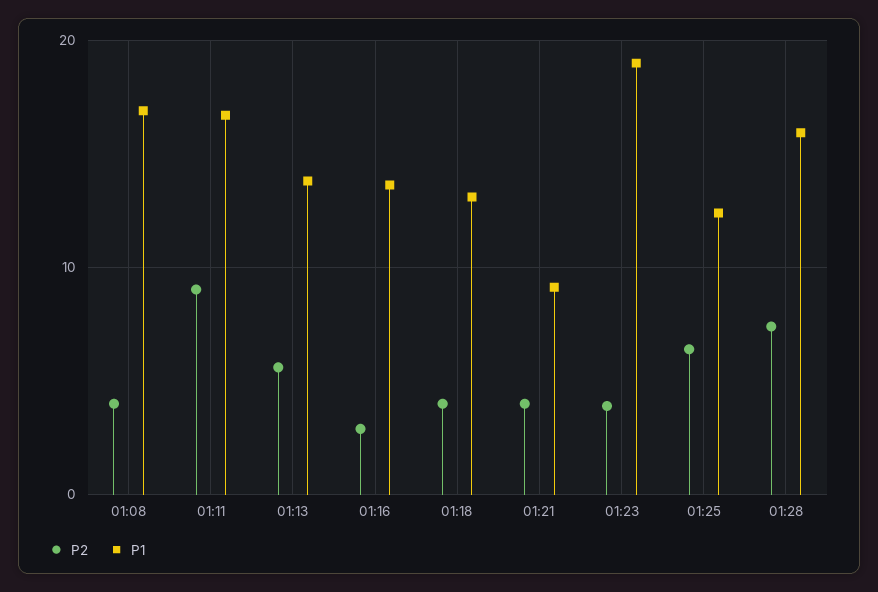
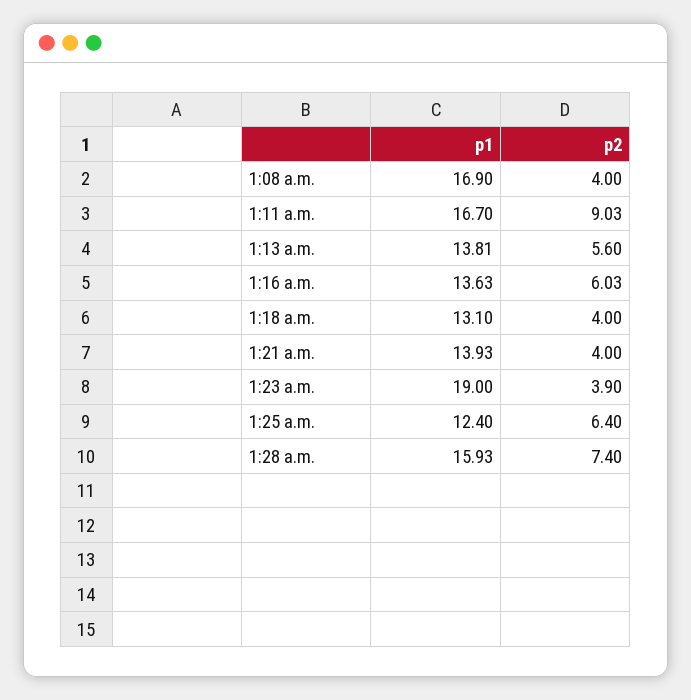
P2, 01:16: 3 -> 6.03
P1, 01:21: 9 -> 13.93

